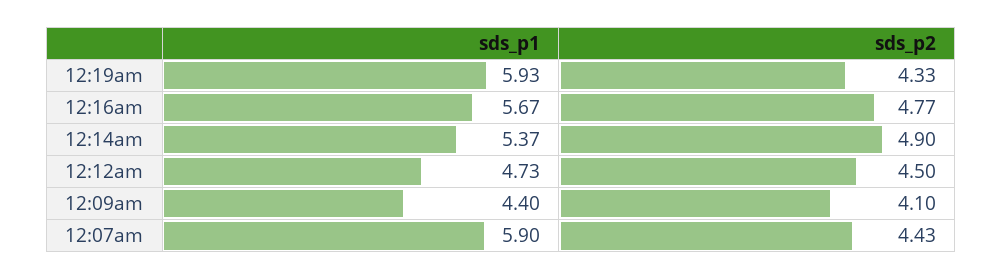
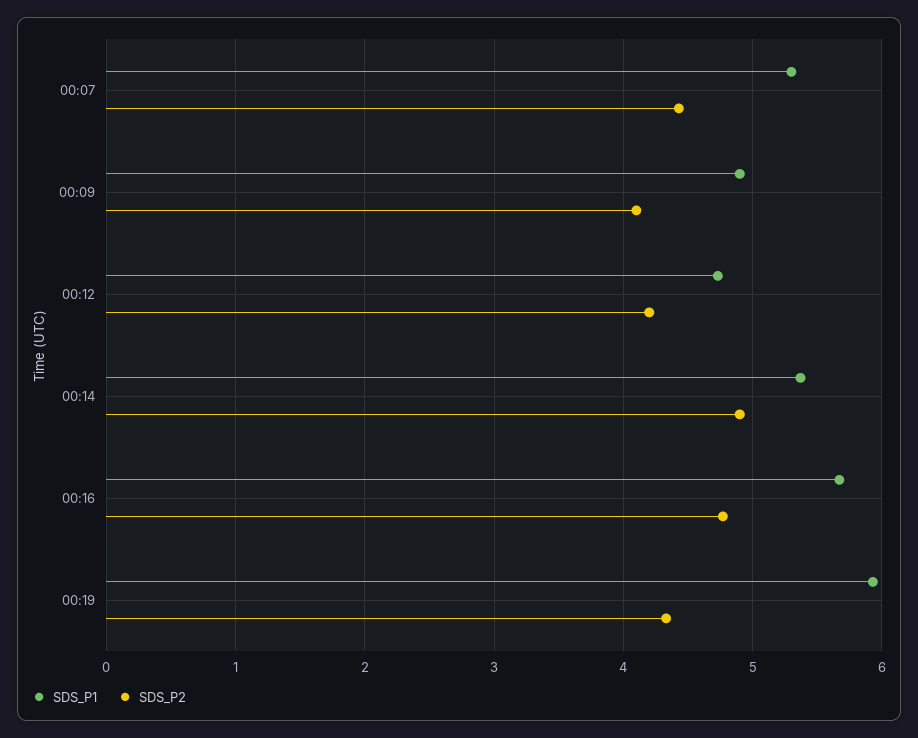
sds_p2, 12:12am: 4.5 -> 4.2
sds_p1, 12:09am: 4.4 -> 4.9
sds_p1, 12:07am: 5.9 -> 5.3

